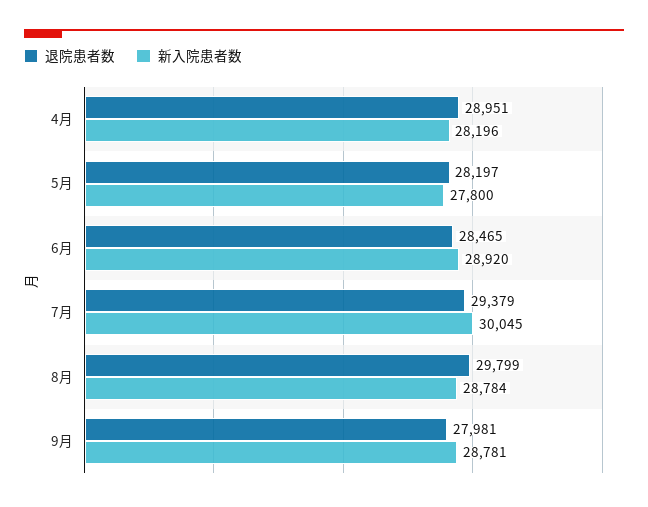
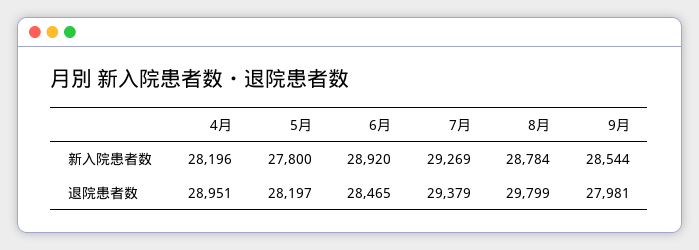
新入院患者数, 7月: 30045 -> 29269
新入院患者数, 9月: 28781 -> 28544

